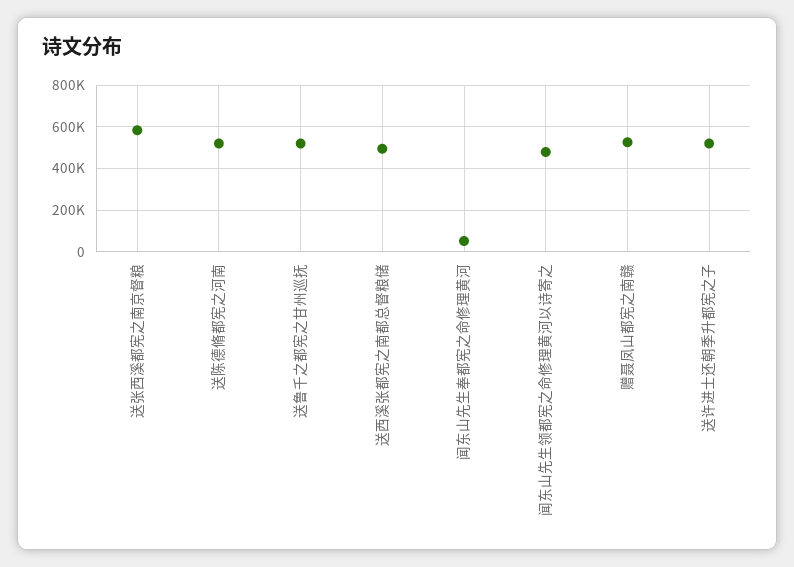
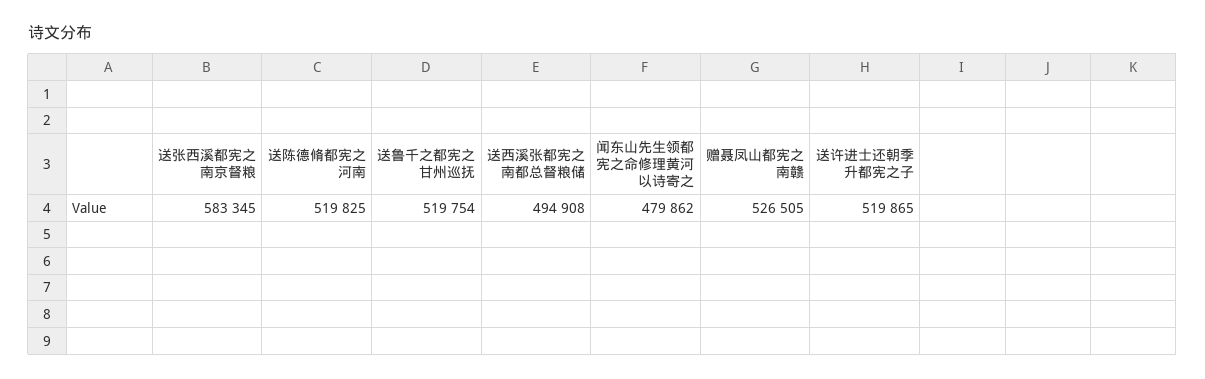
闻东山先生奉都宪之命修理黄河: 50000 -> none

